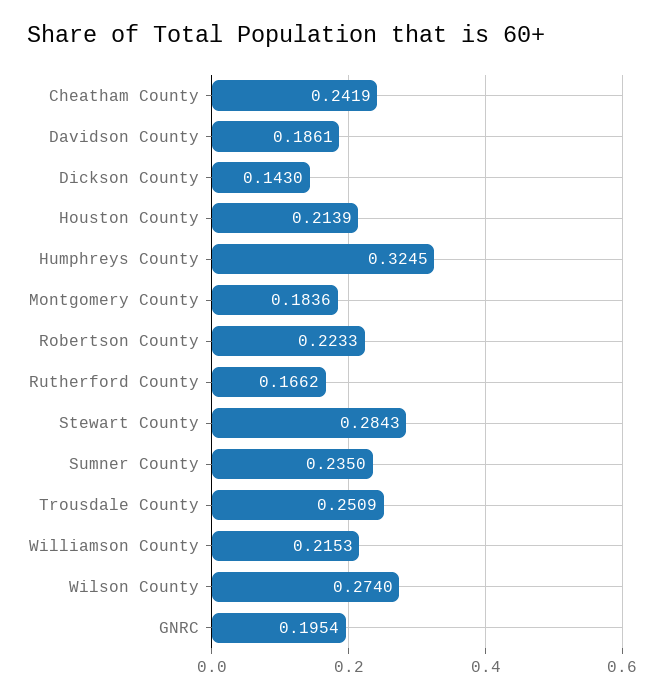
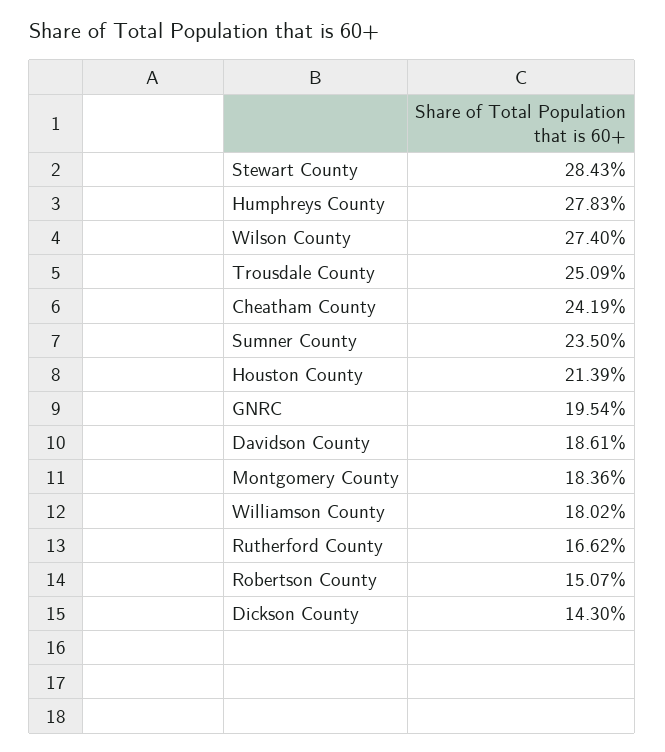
Humphreys County: 0.3245 -> 0.2783
Robertson County: 0.2233 -> 0.1507
Williamson County: 0.2153 -> 0.1802

